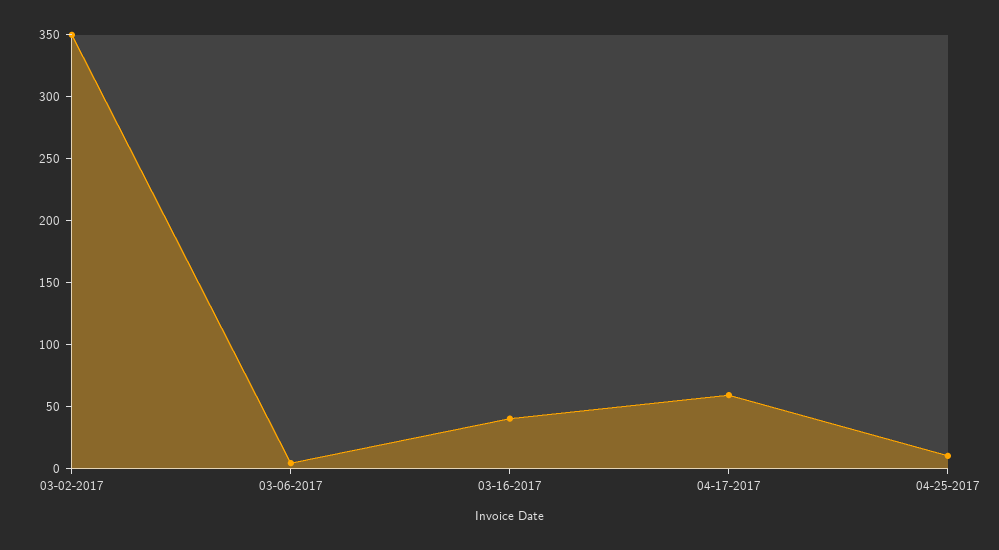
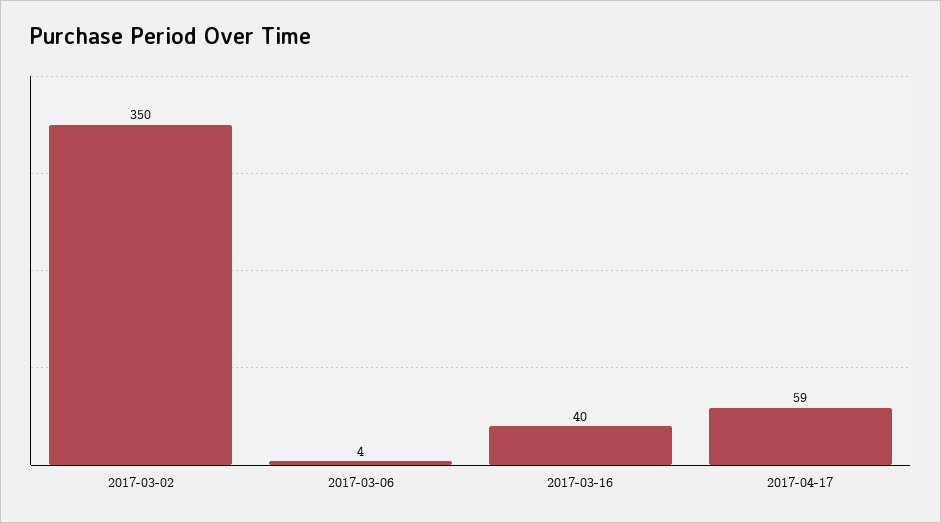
04-25-2017: 10 -> none

